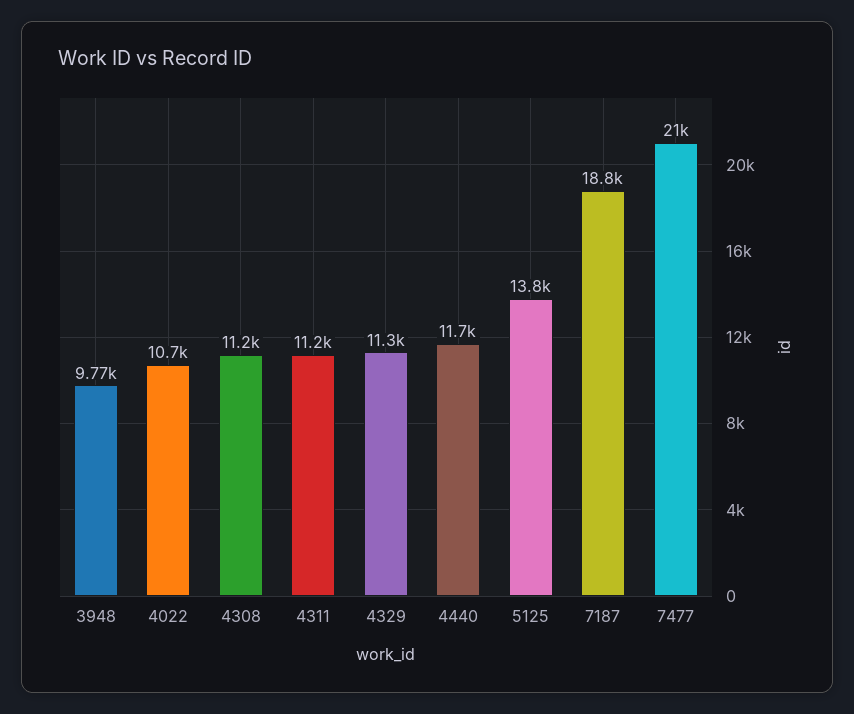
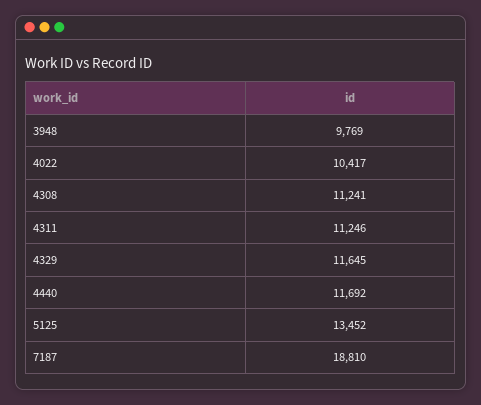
4022: 10700 -> 10417
4329: 11300 -> 11645
5125: 13800 -> 13452
7477: 21000 -> none

